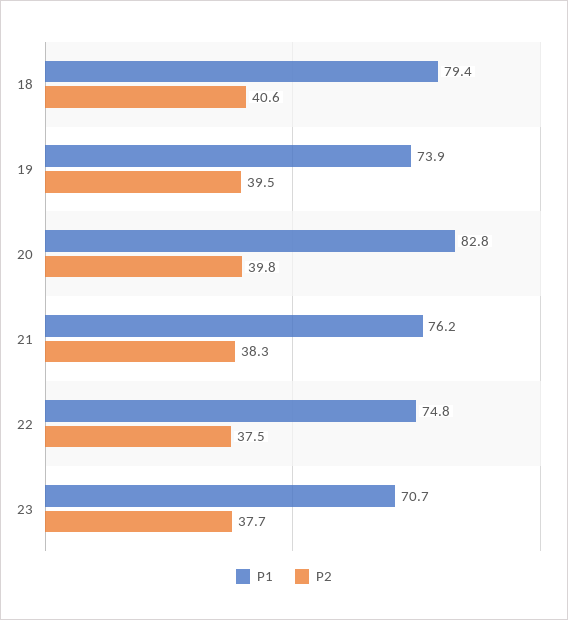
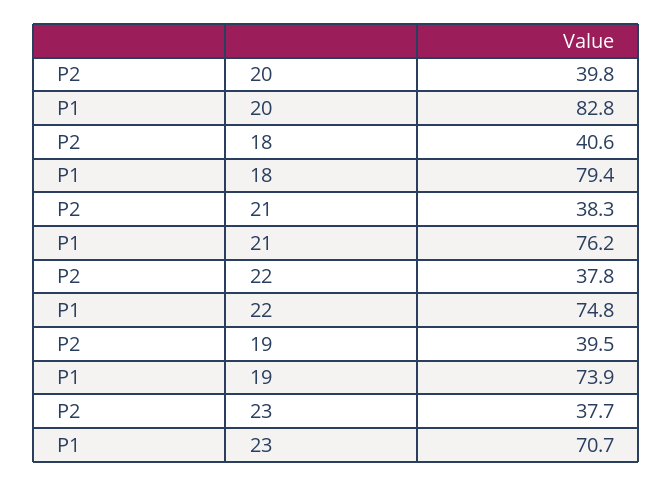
P2, 22: 37.5 -> 37.8

